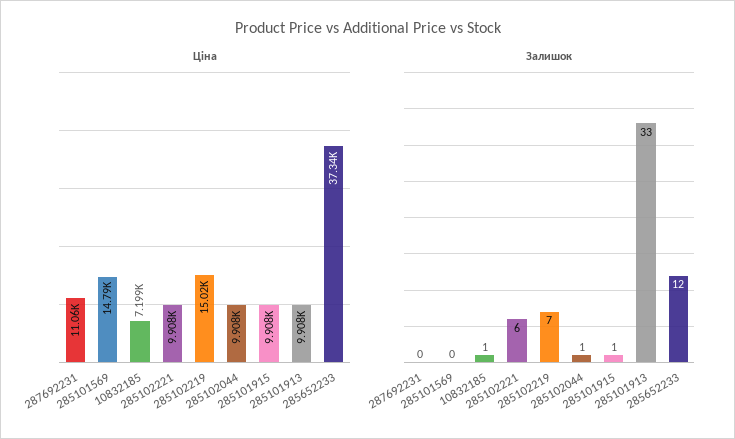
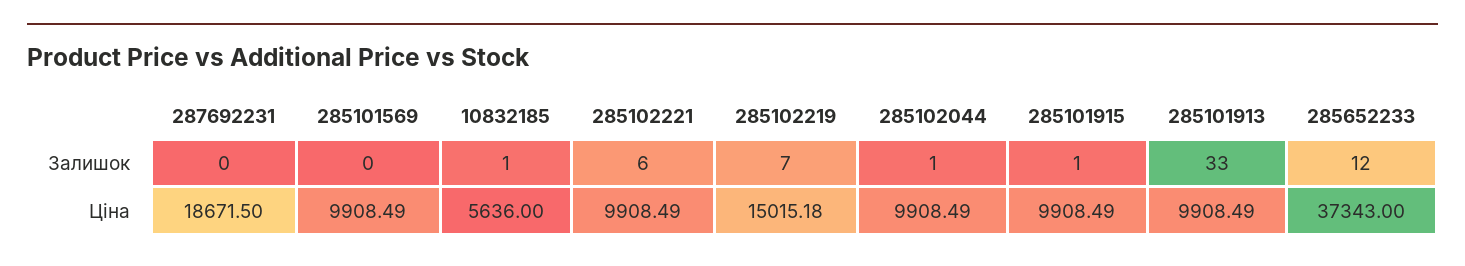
Ціна, 287692231: 11060 -> 18671.5
Ціна, 285101569: 14790 -> 9908.49
Ціна, 10832185: 7199 -> 5636

